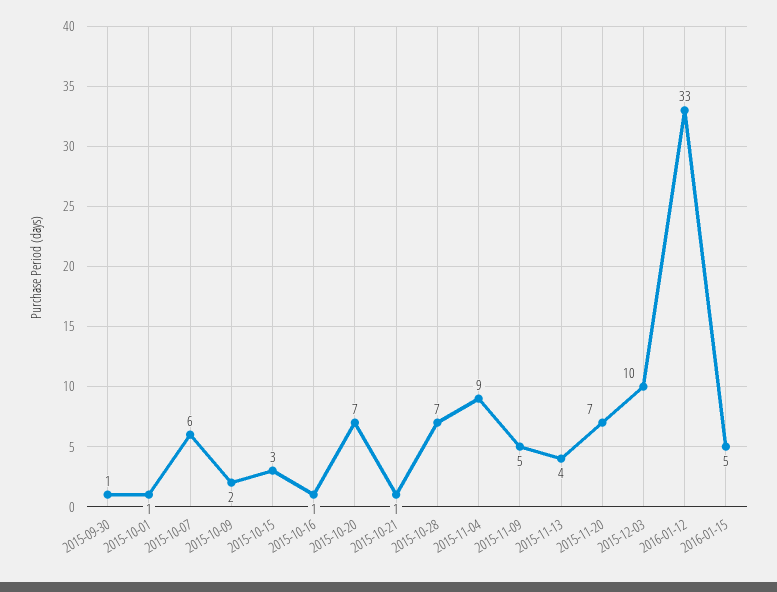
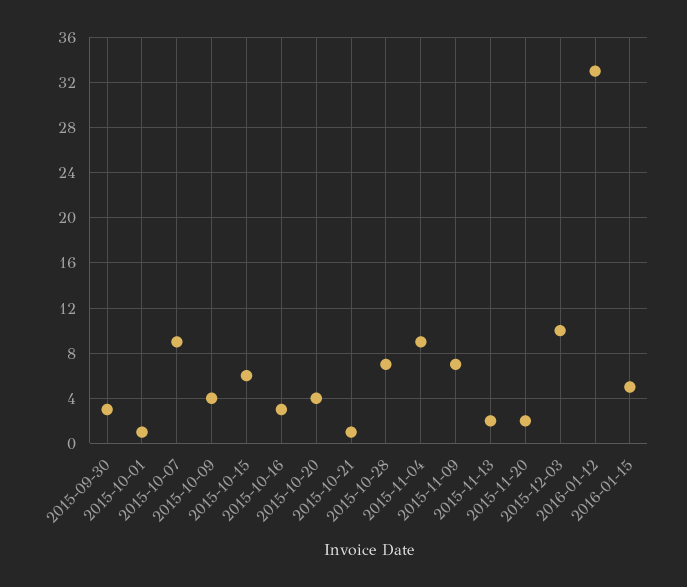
2015-09-30: 1 -> 3
2015-10-07: 6 -> 9
2015-10-09: 2 -> 4
2015-10-15: 3 -> 6
2015-10-16: 1 -> 3
2015-10-20: 7 -> 4
2015-11-09: 5 -> 7
2015-11-13: 4 -> 2
2015-11-20: 7 -> 2

